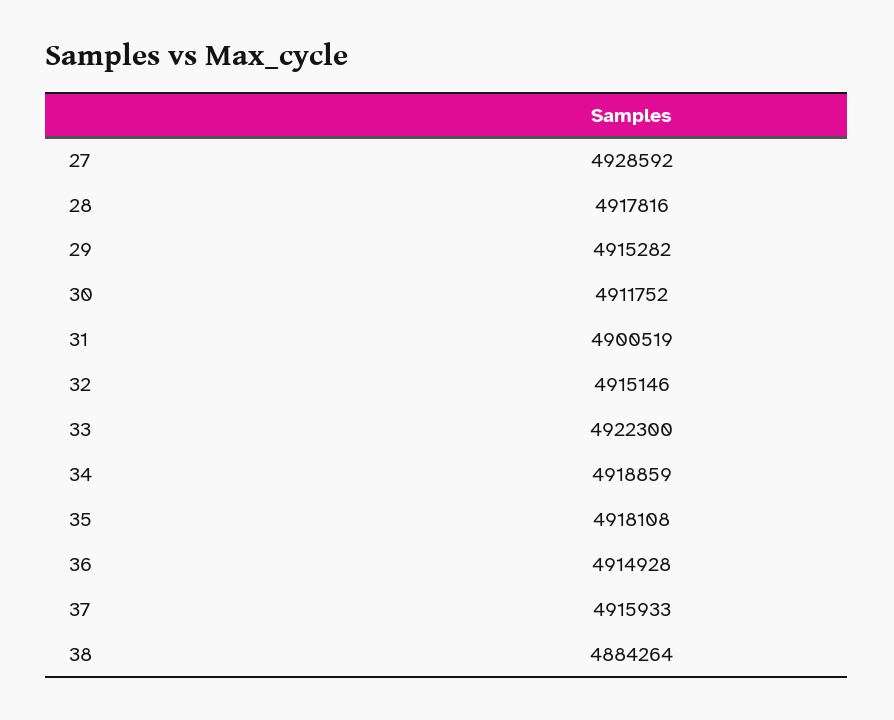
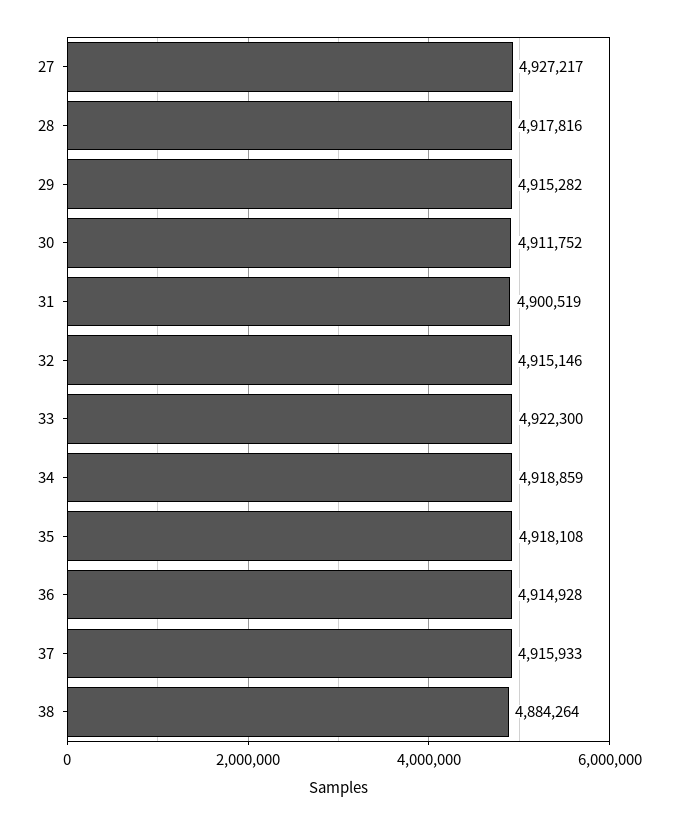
27: 4928592 -> 4927217

